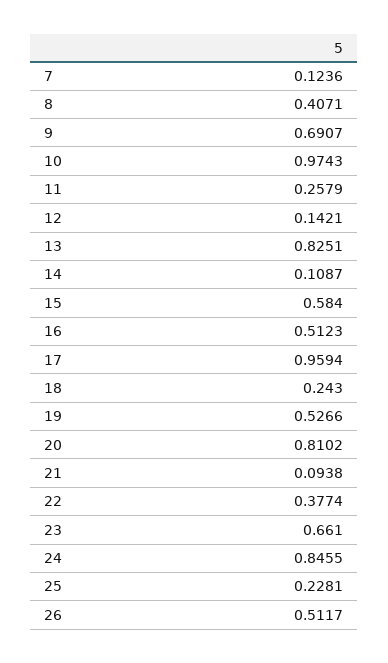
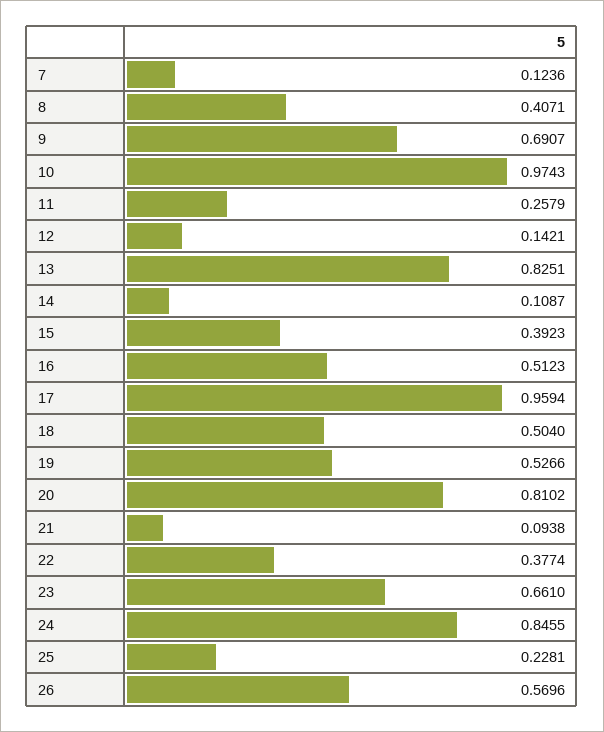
15: 0.584 -> 0.3923
18: 0.243 -> 0.504
26: 0.5117 -> 0.5696

